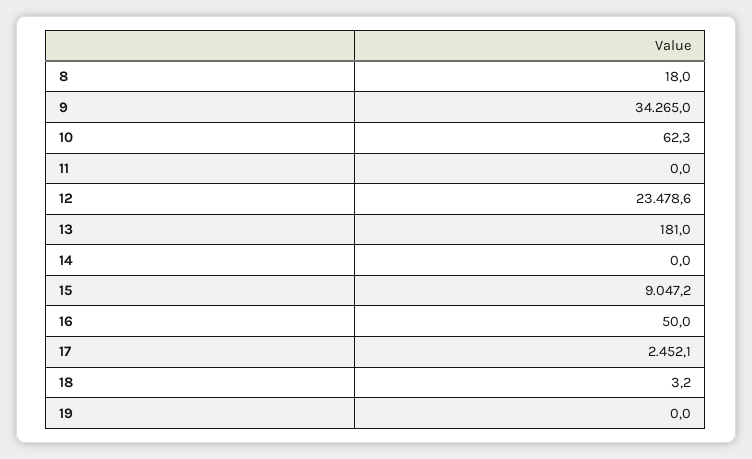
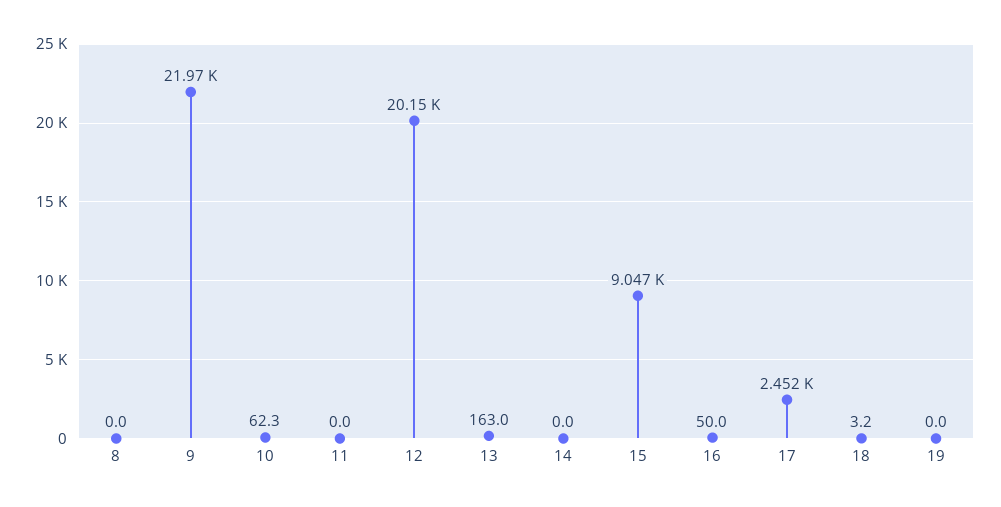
8: 18 -> 0
9: 34265 -> 21970
12: 23478.6 -> 20150
13: 181 -> 163

